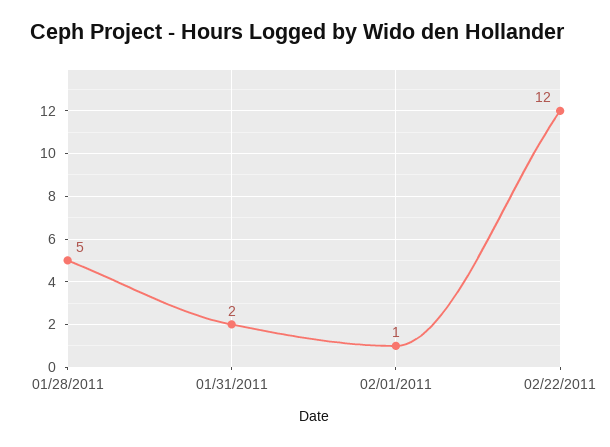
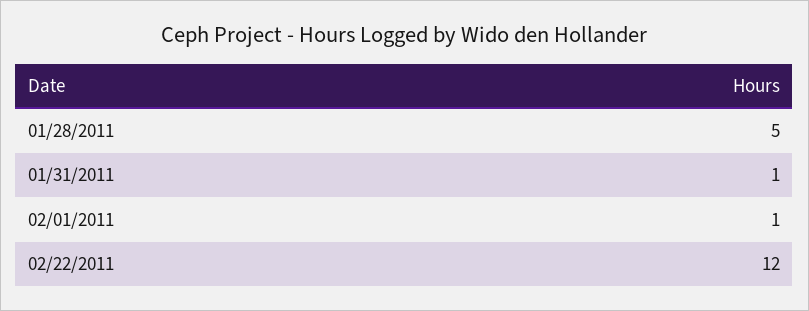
01/31/2011: 2 -> 1

